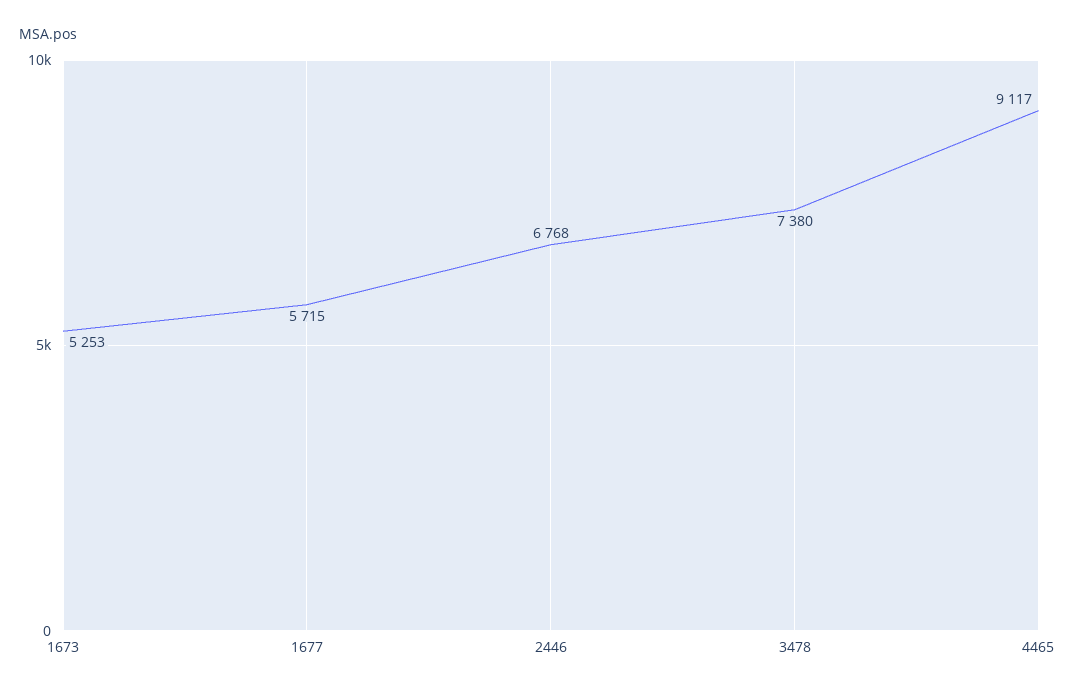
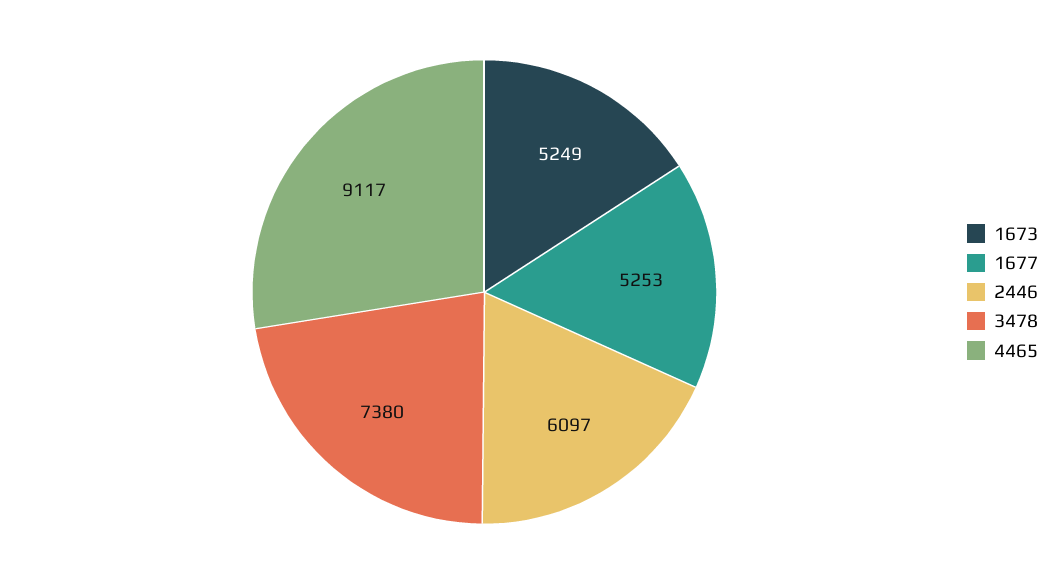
1673: 5253 -> 5249
1677: 5715 -> 5253
2446: 6768 -> 6097

